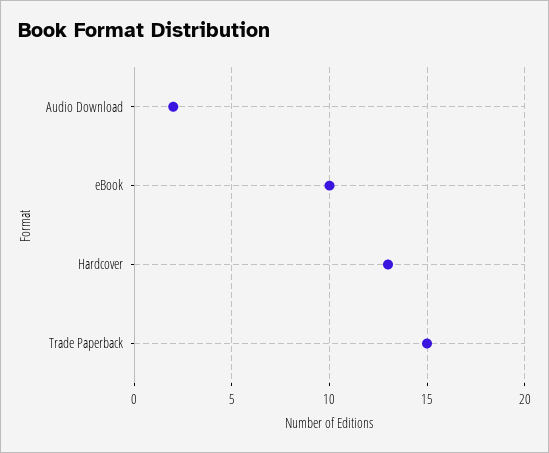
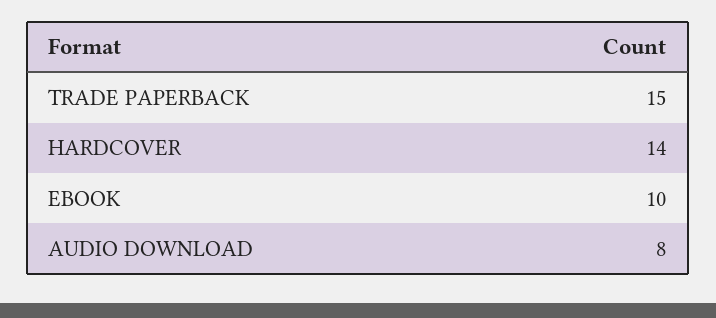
Audio Download: 2 -> 8
Hardcover: 13 -> 14

